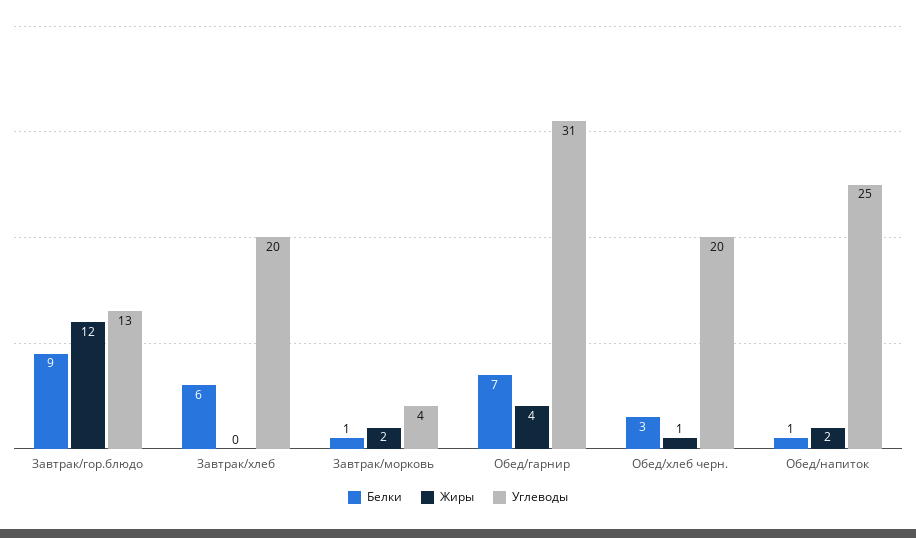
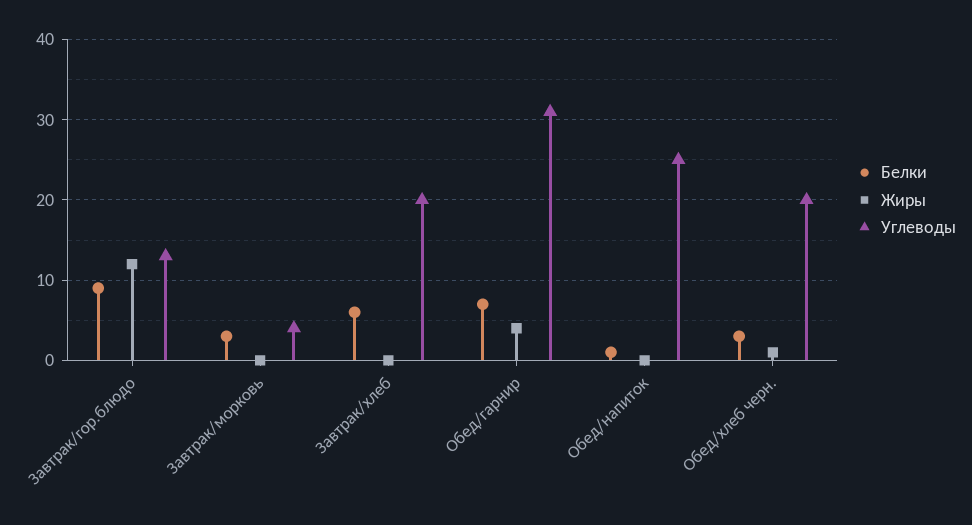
Белки, Завтрак/морковь: 1 -> 3
Жиры, Завтрак/морковь: 2 -> 0
Жиры, Обед/напиток: 2 -> 0

